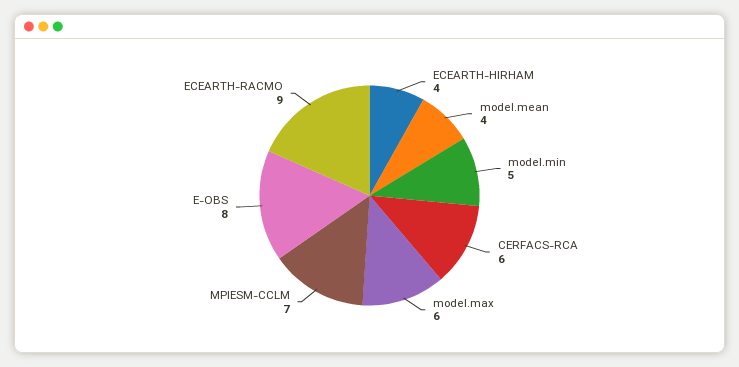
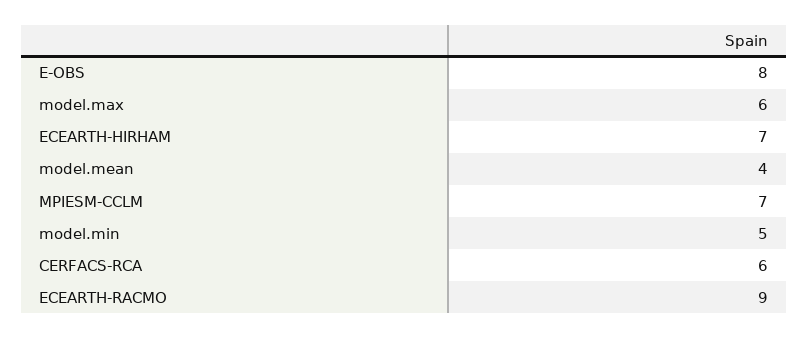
ECEARTH-HIRHAM: 4 -> 7

